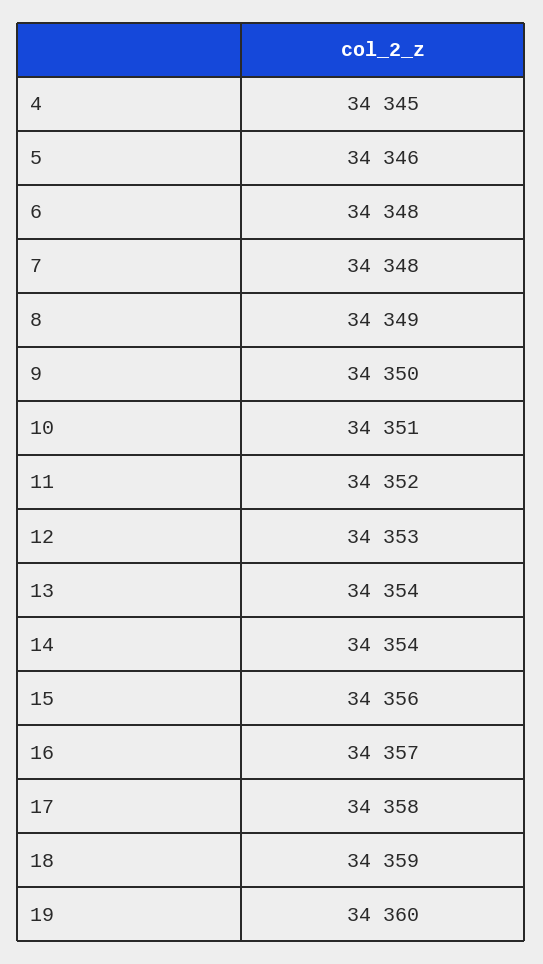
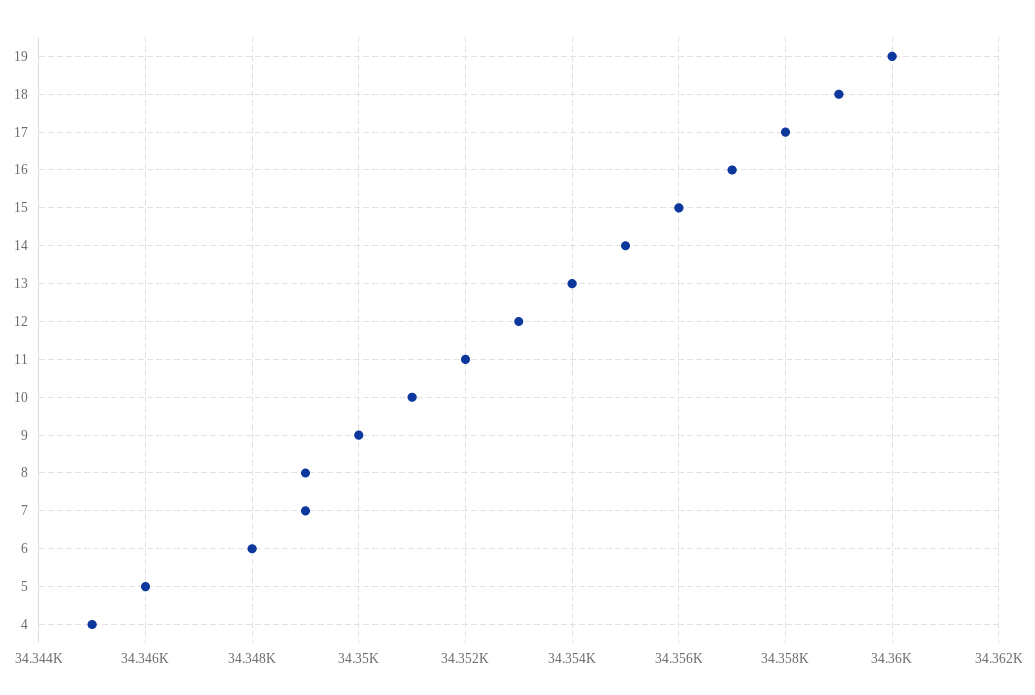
7: 34348 -> 34349
14: 34354 -> 34355

